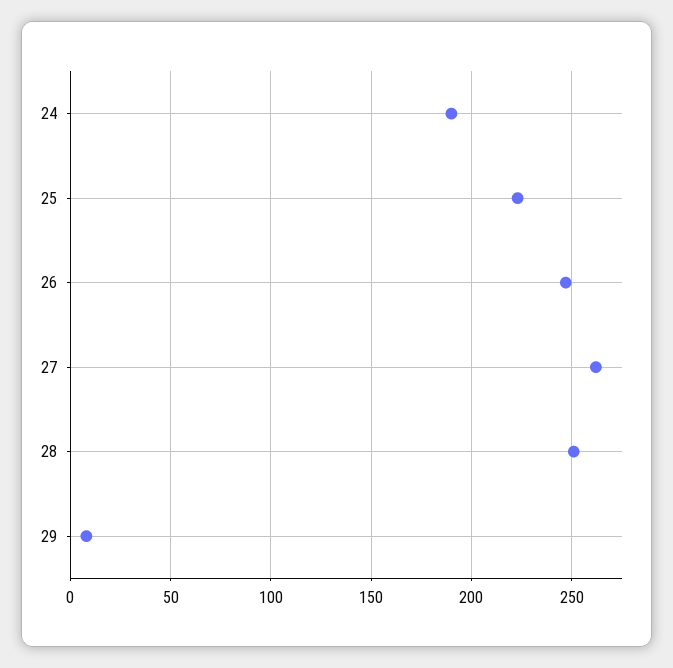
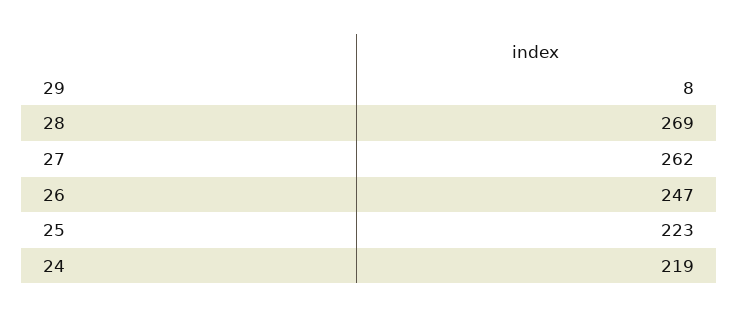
24: 190 -> 219
28: 250 -> 269

